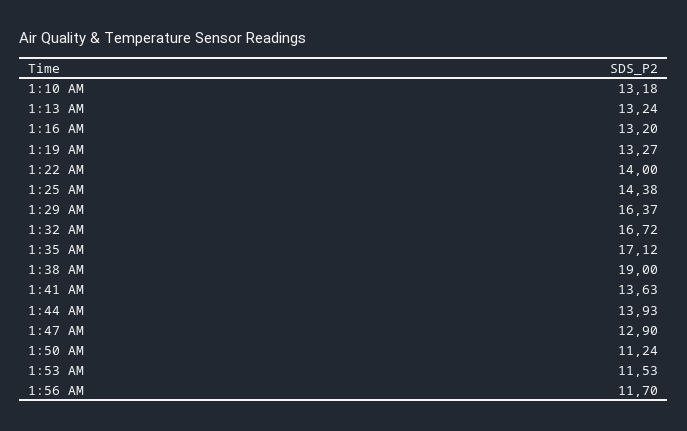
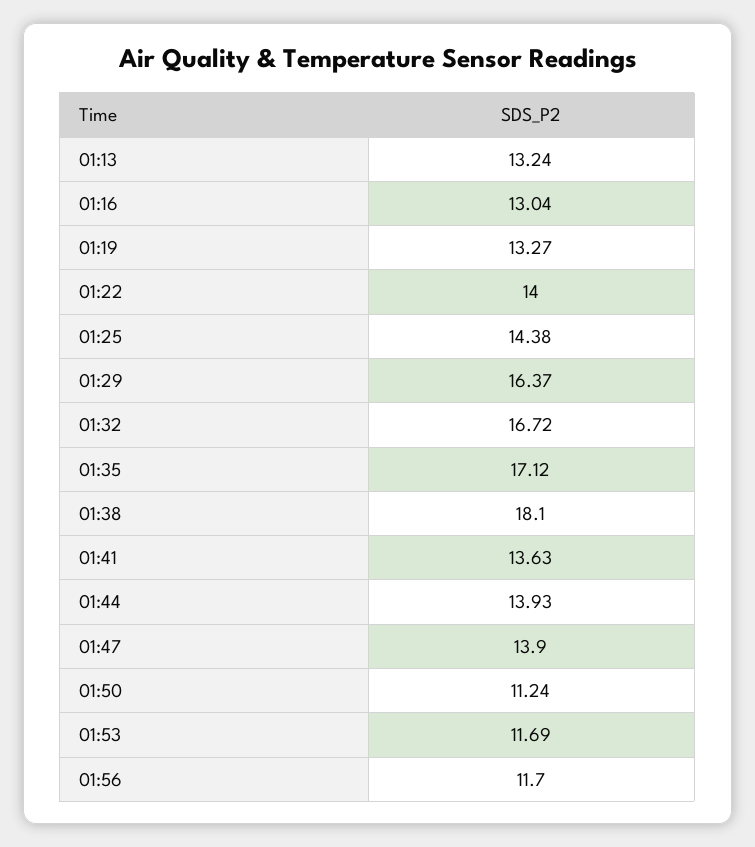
1:10 AM: 13.18 -> none
1:16 AM: 13.2 -> 13.04
1:38 AM: 19 -> 18.1
1:47 AM: 12.9 -> 13.9
1:53 AM: 11.53 -> 11.69

